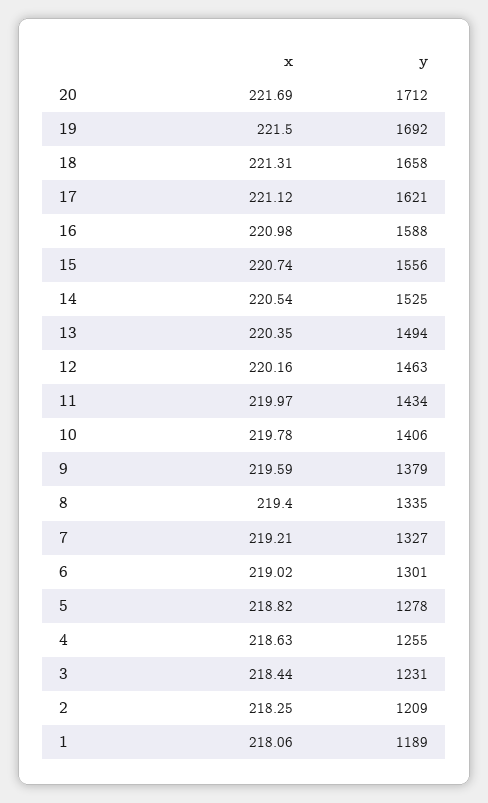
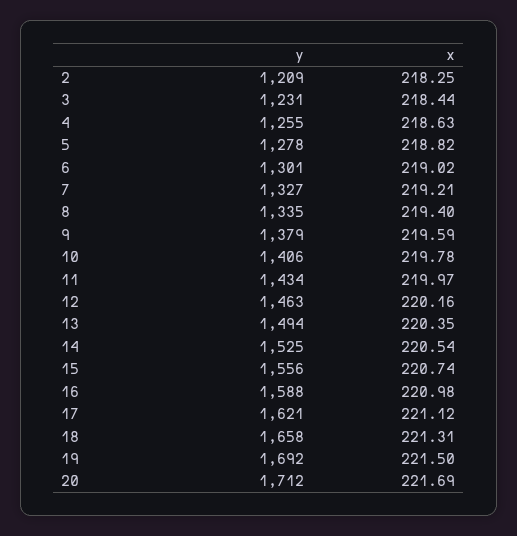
x, 1: 218.06 -> none
y, 1: 1189 -> none

